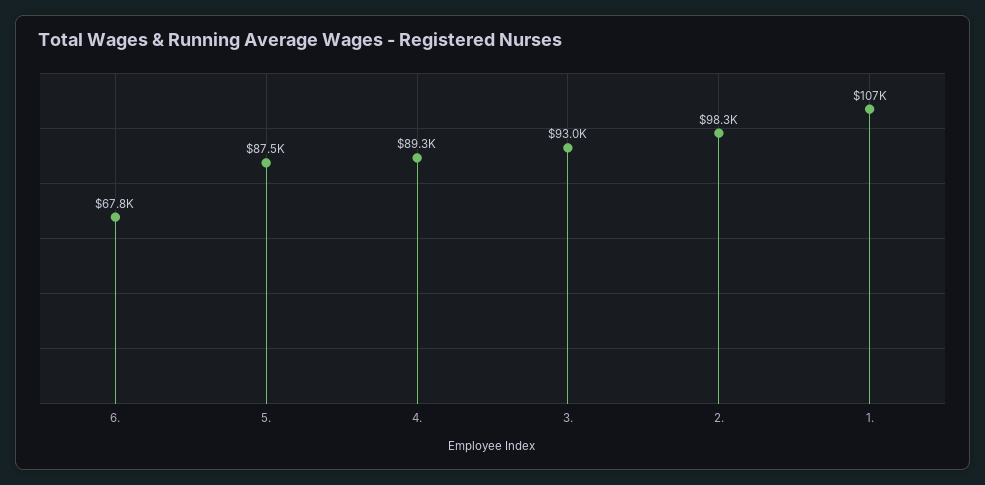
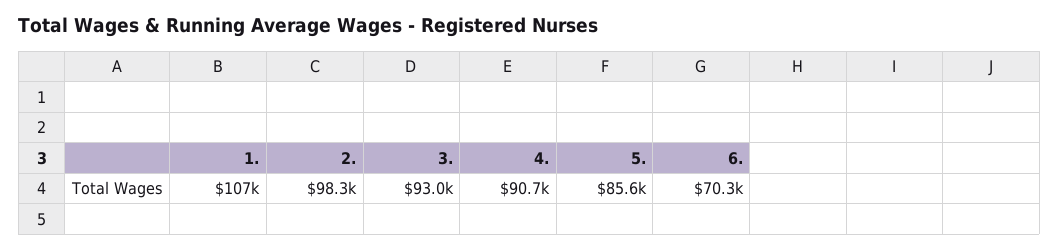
6.: 67800 -> 70300
5.: 87500 -> 85600
4.: 89300 -> 90700

